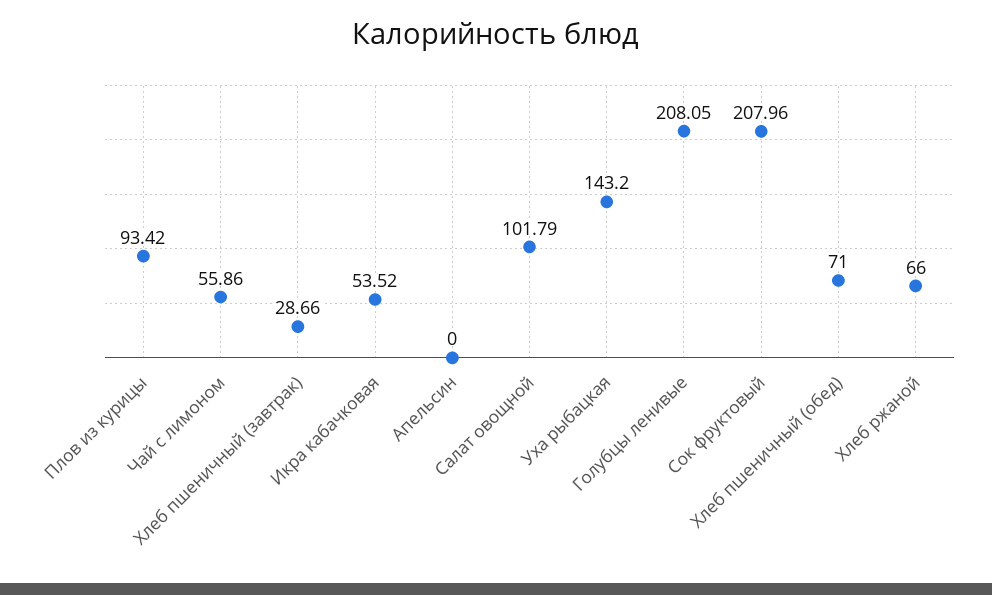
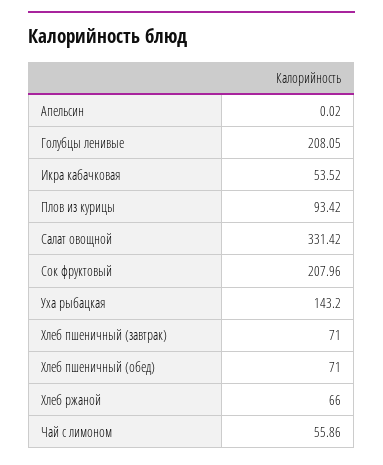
Хлеб пшеничный (завтрак): 28.66 -> 71
Апельсин: 0 -> 0.02
Салат овощной: 101.79 -> 331.42

